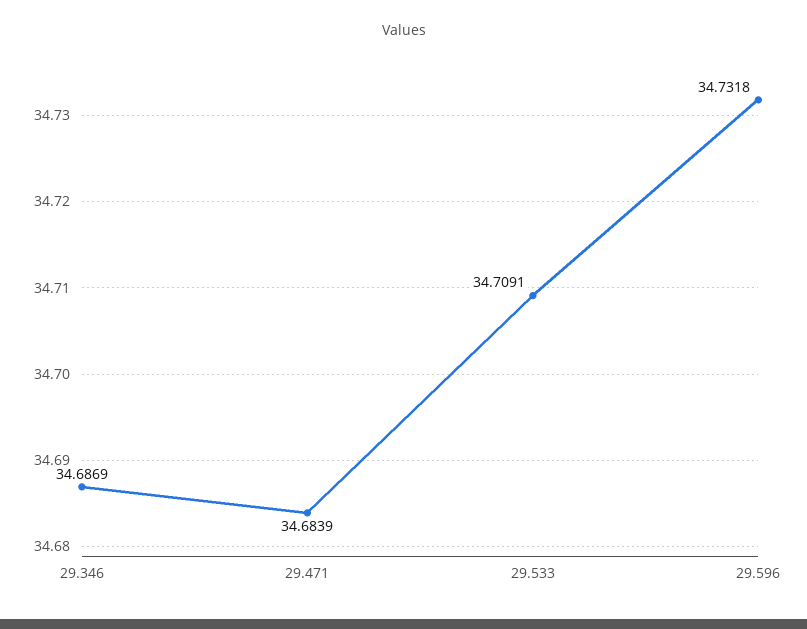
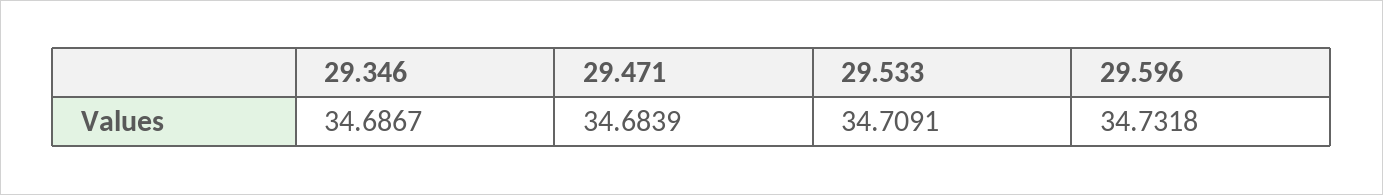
29.346: 34.6869 -> 34.6867

